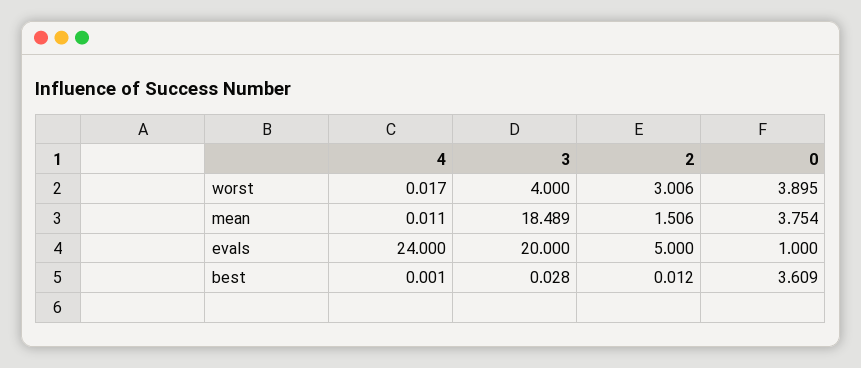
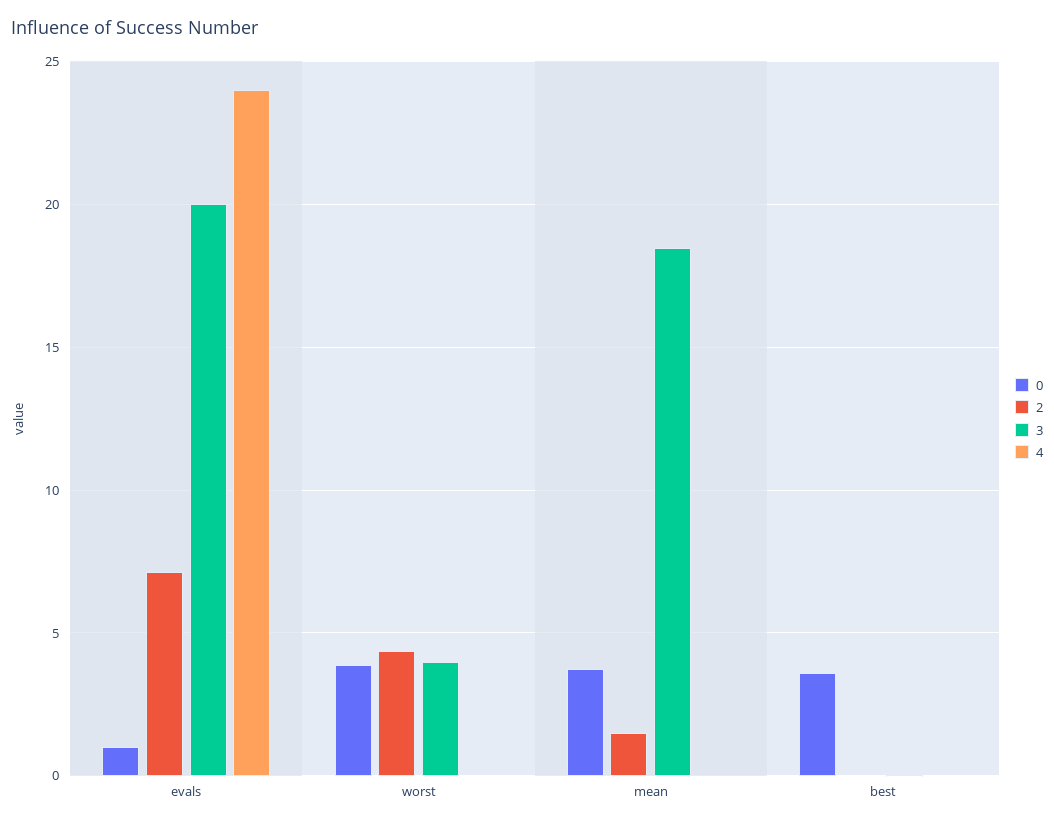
2, worst: 3.006 -> 4.5
2, evals: 5 -> 7

